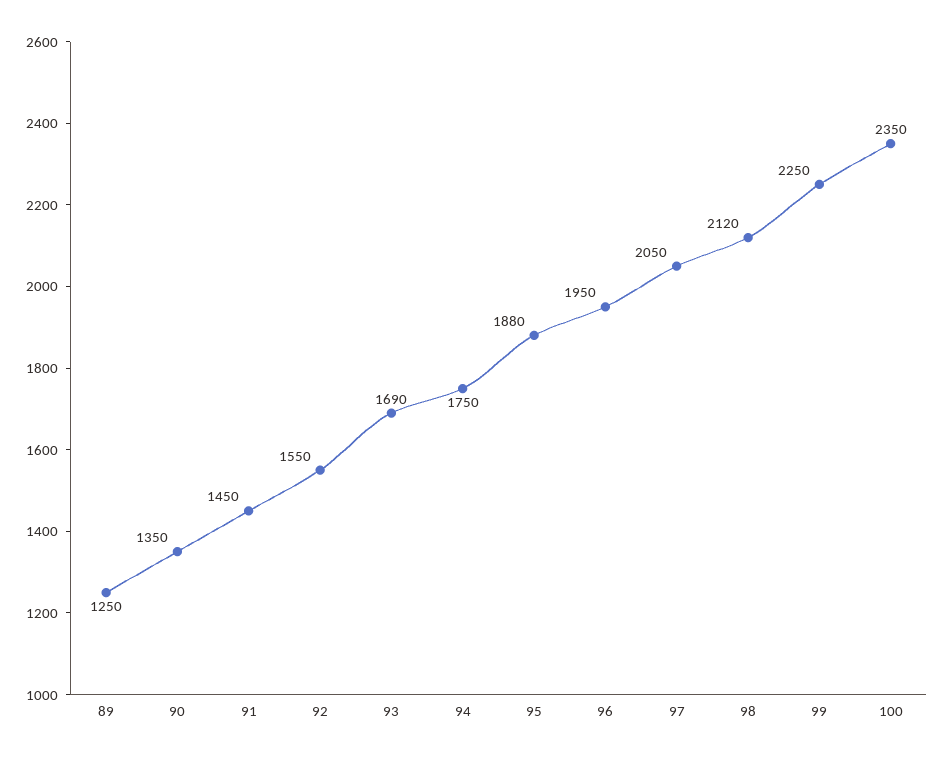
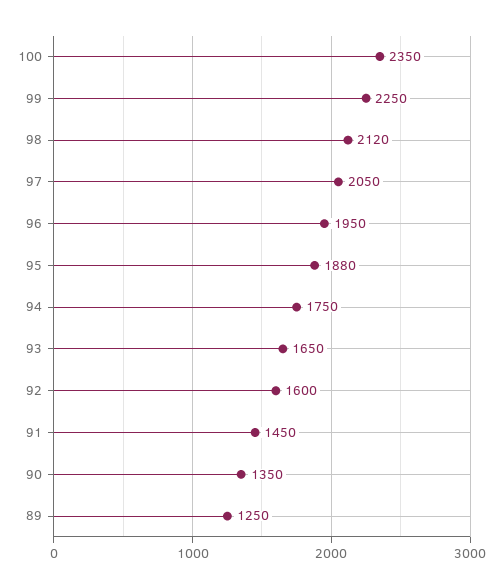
92: 1550 -> 1600
93: 1690 -> 1650

